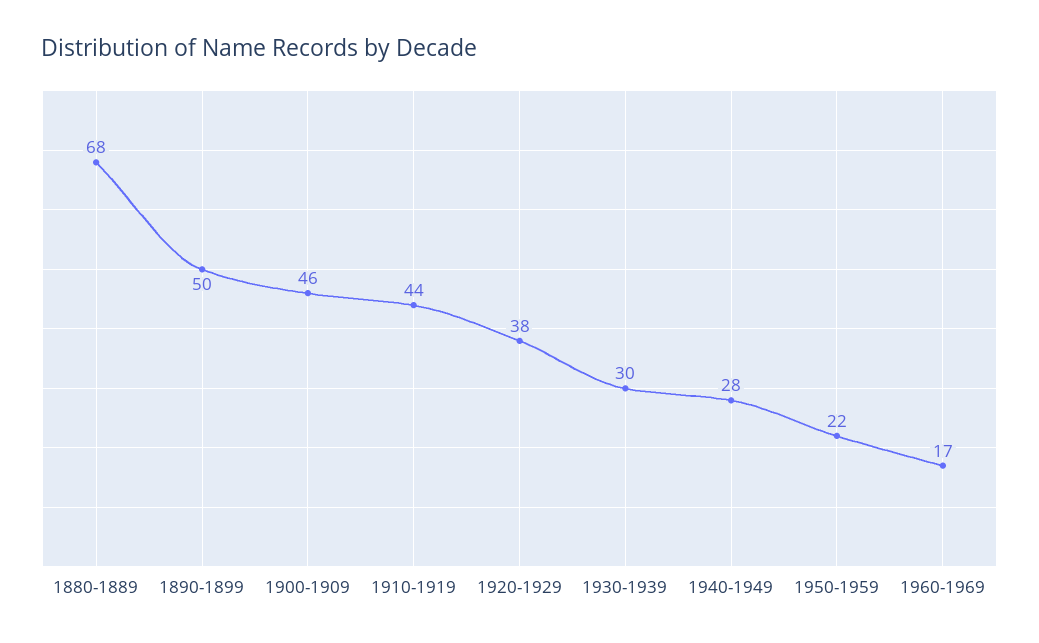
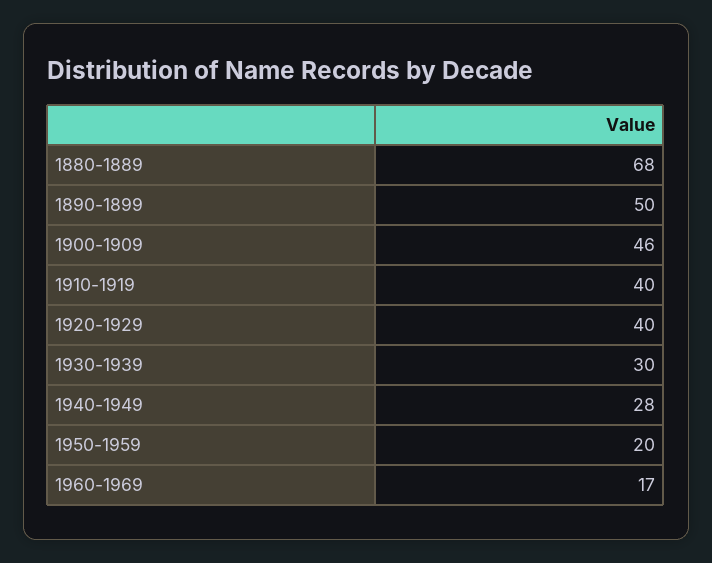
1910-1919: 44 -> 40
1920-1929: 38 -> 40
1950-1959: 22 -> 20

